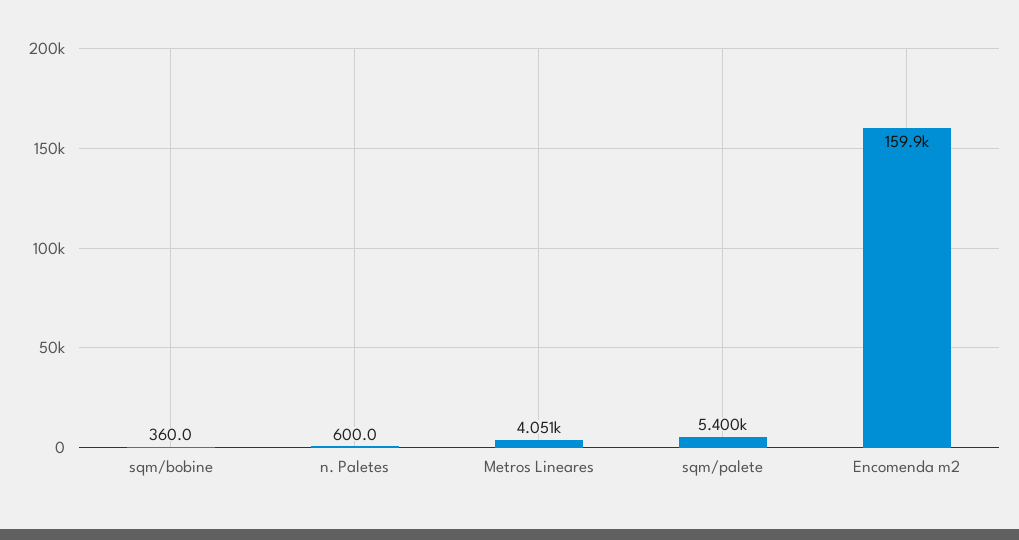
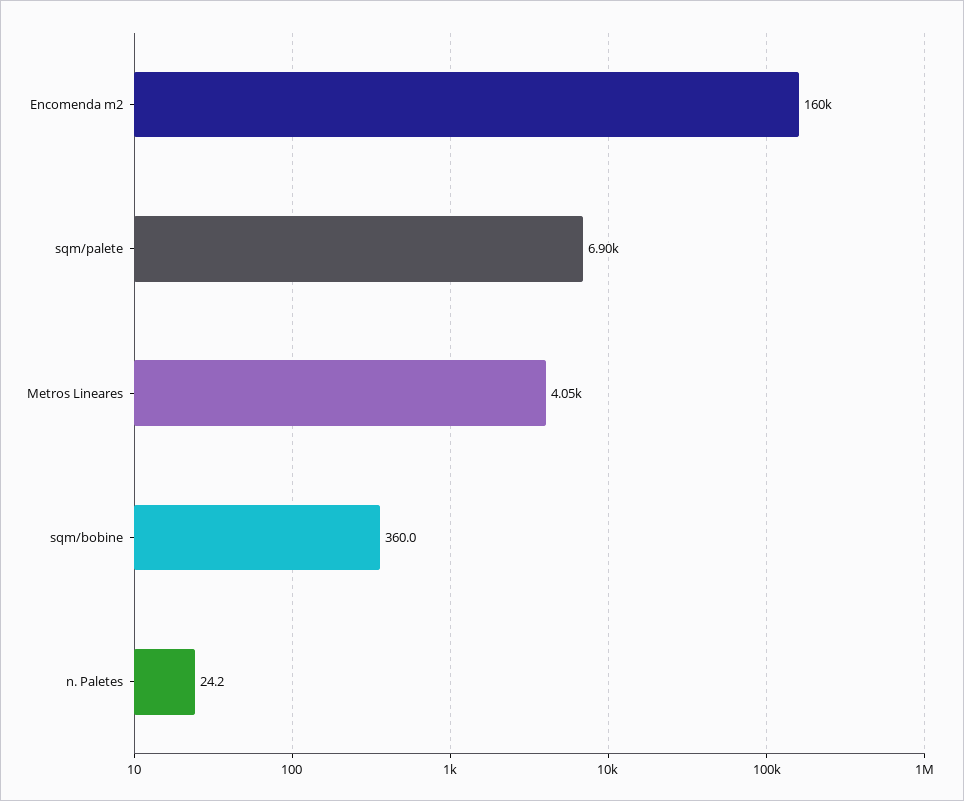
n. Paletes: 600 -> 24.2
sqm/palete: 5400 -> 6900

